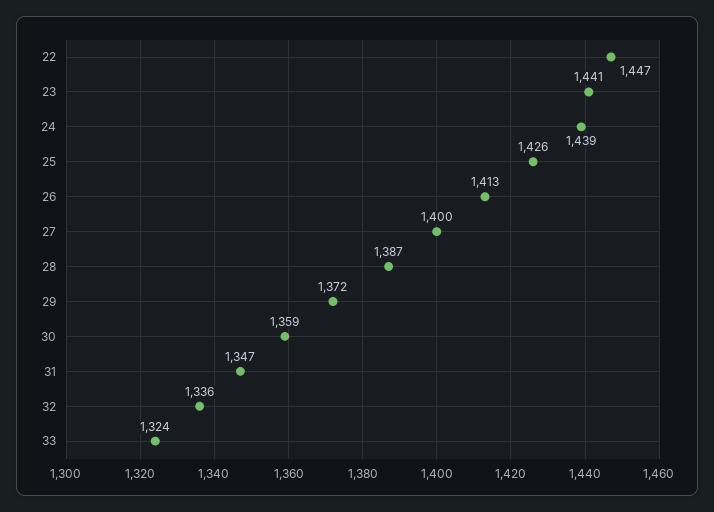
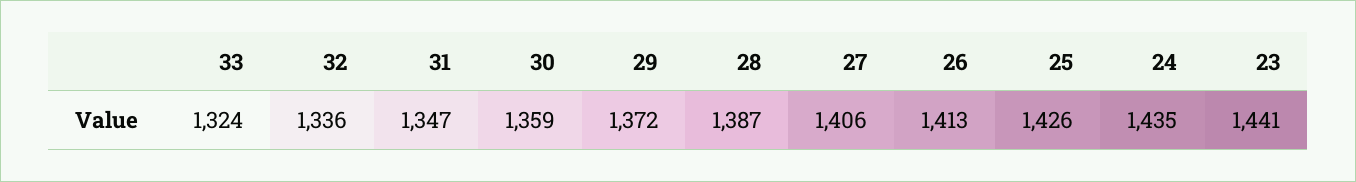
22: 1447 -> none
24: 1439 -> 1435
27: 1400 -> 1406

